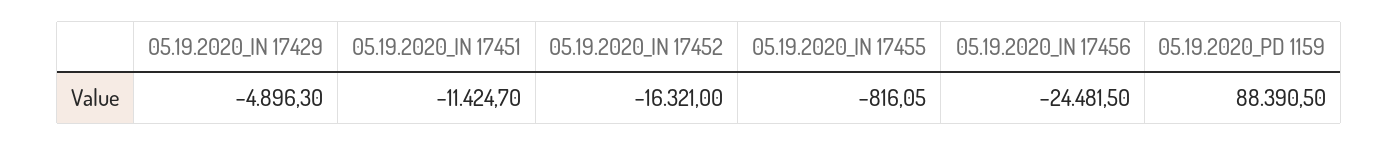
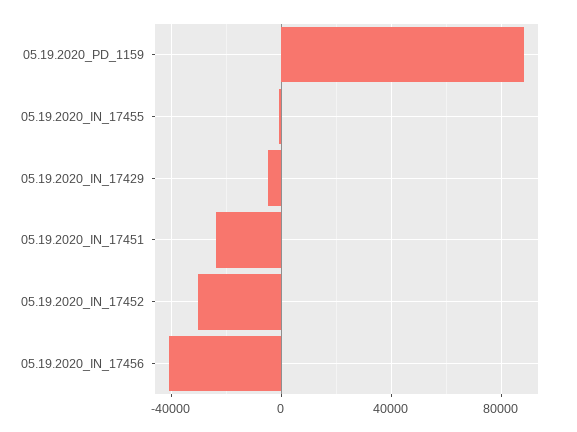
05.19.2020_IN 17451: -11424.7 -> -25000
05.19.2020_IN 17452: -16321 -> -30000
05.19.2020_IN 17456: -24481.5 -> -40000

